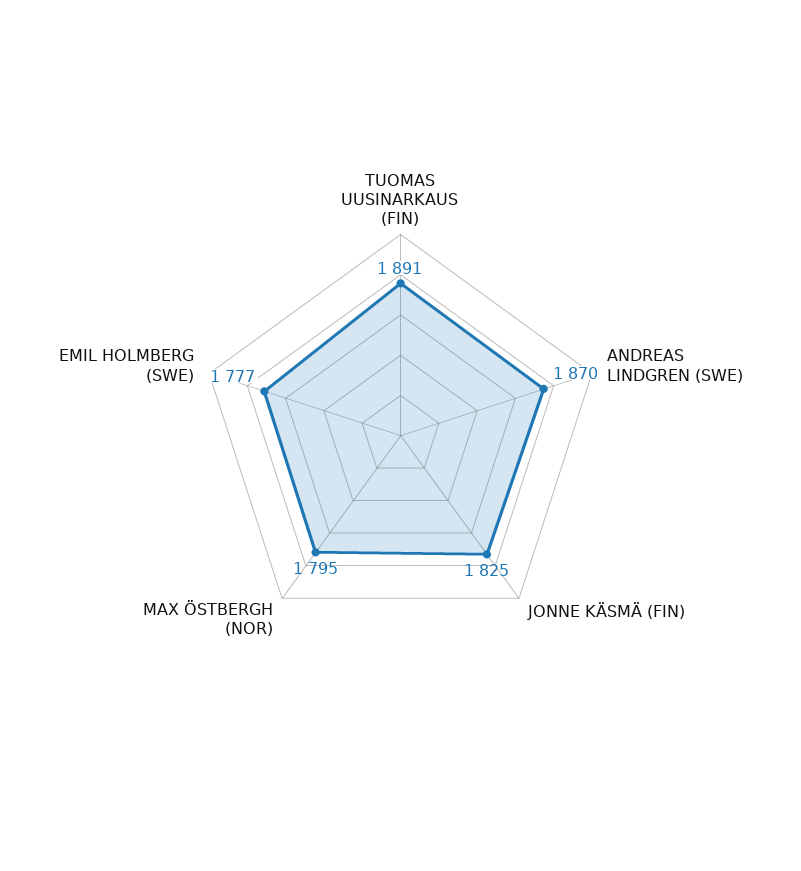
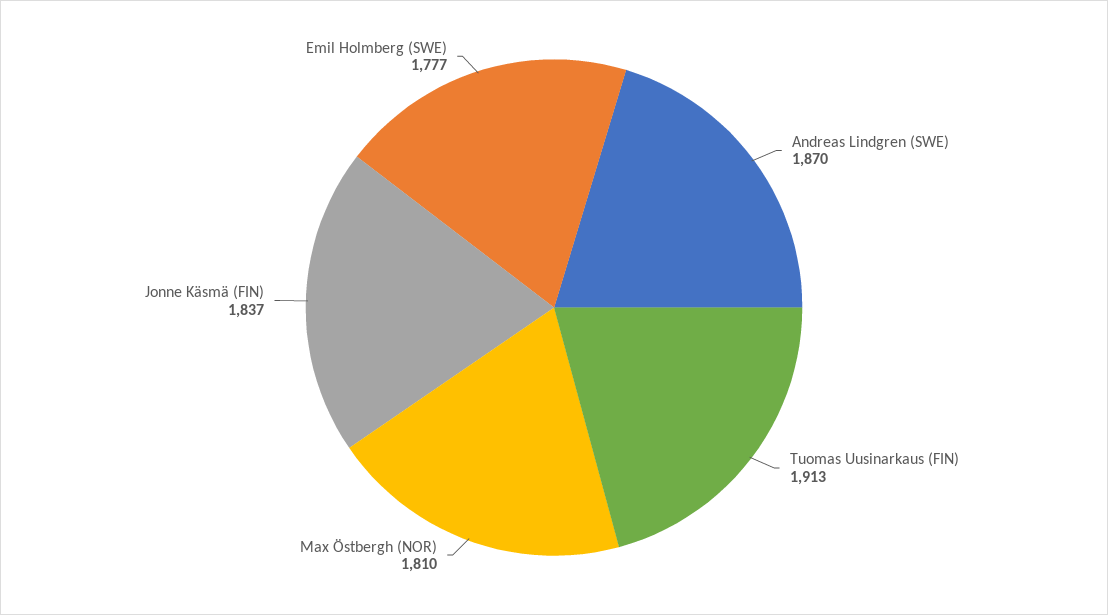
TUOMAS UUSINARKAUS (FIN): 1891 -> 1913
JONNE KÄSMÄ (FIN): 1825 -> 1837
MAX ÖSTBERGH (NOR): 1795 -> 1810

